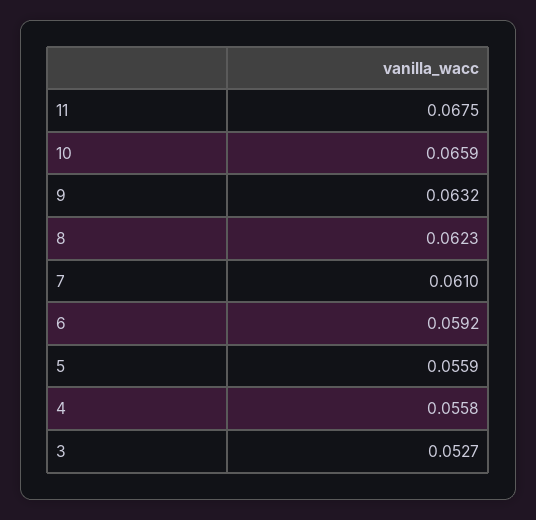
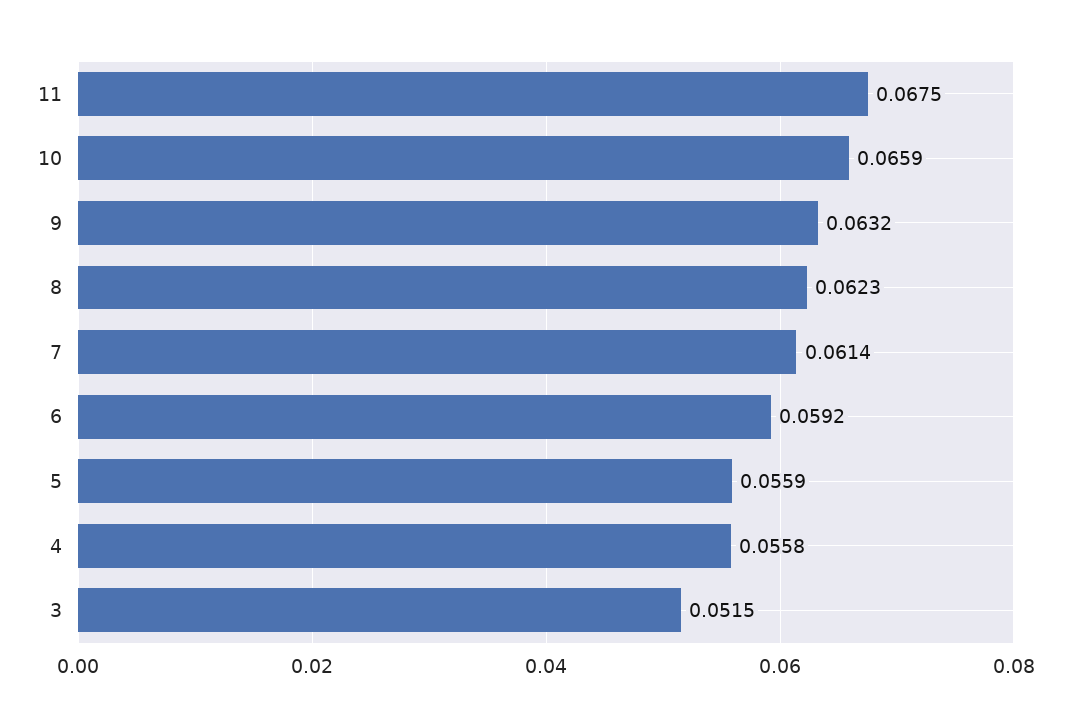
7: 0.061 -> 0.0614
3: 0.0527 -> 0.0515

